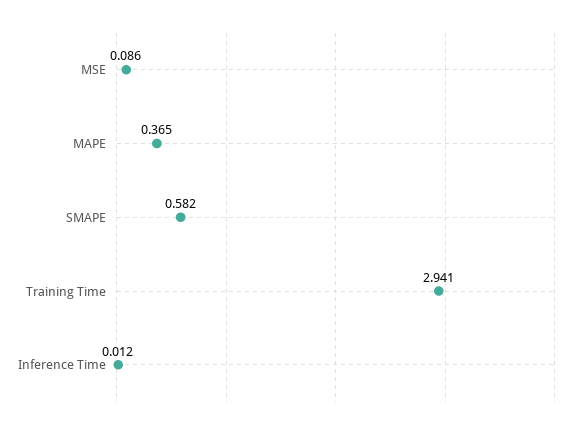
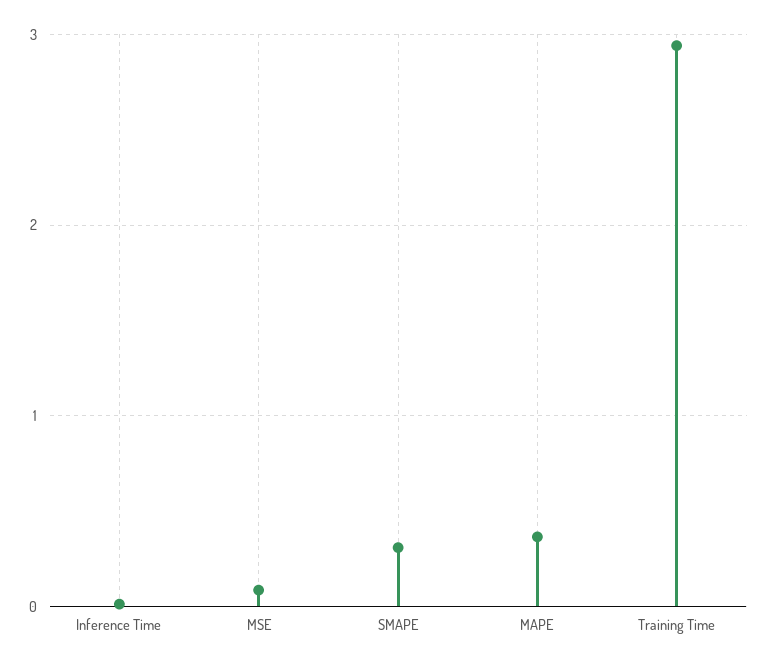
SMAPE: 0.582 -> 0.3

